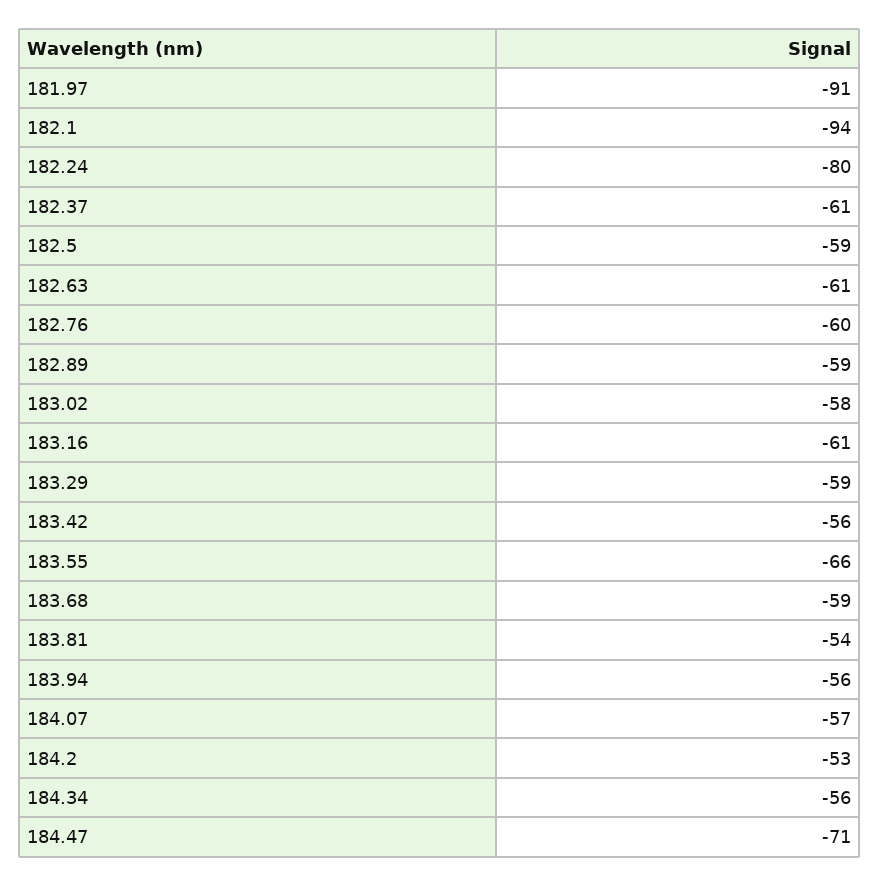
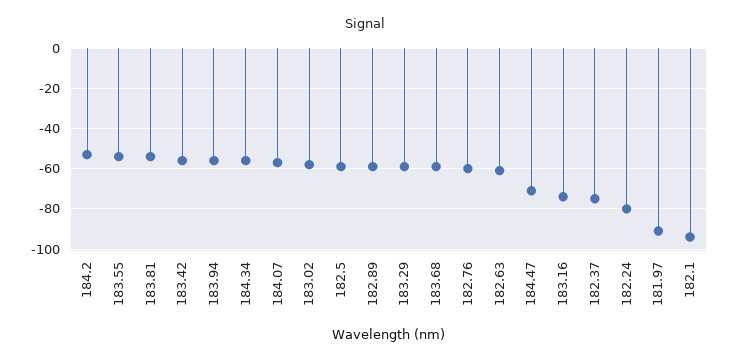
182.37: -61 -> -75
183.16: -61 -> -75
183.55: -66 -> -55

